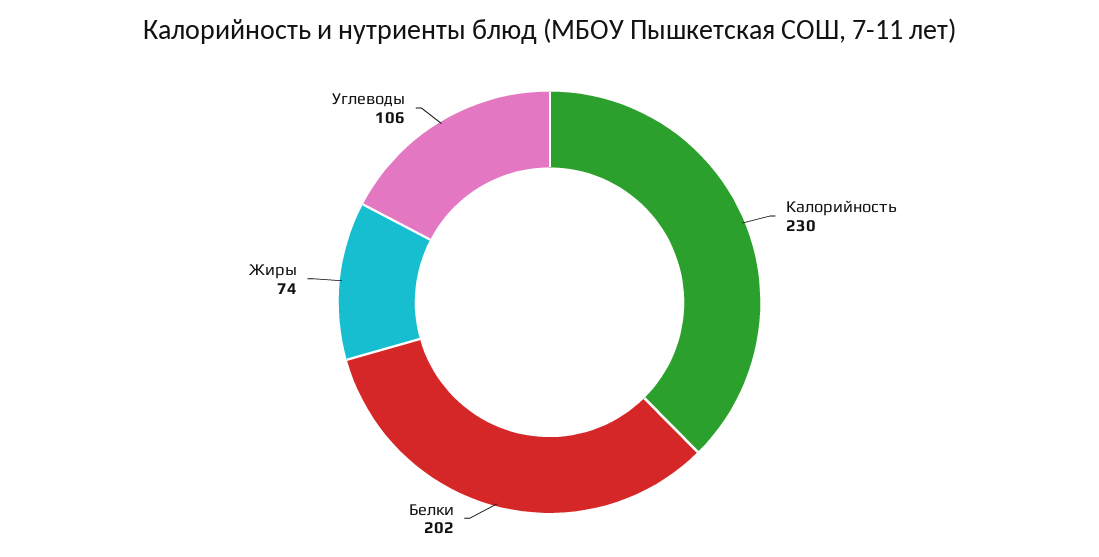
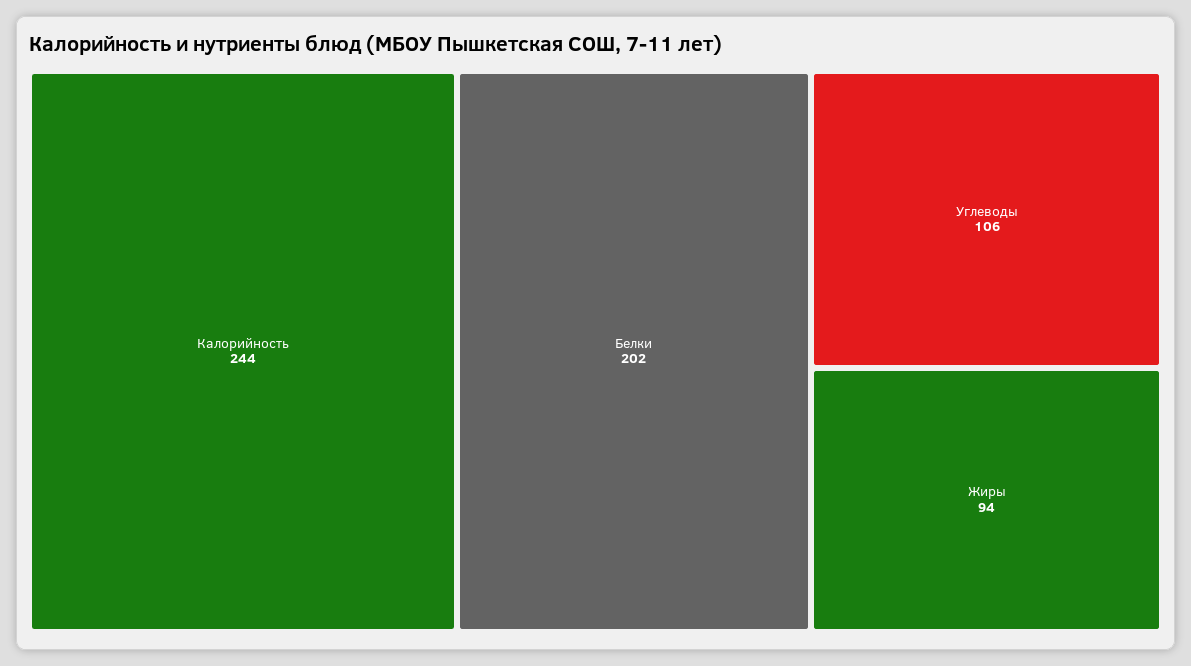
Калорийность: 230 -> 244
Жиры: 74 -> 94

